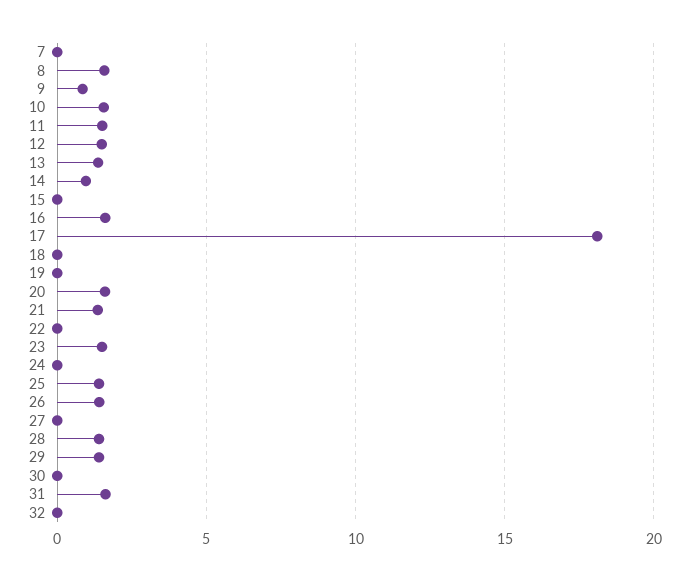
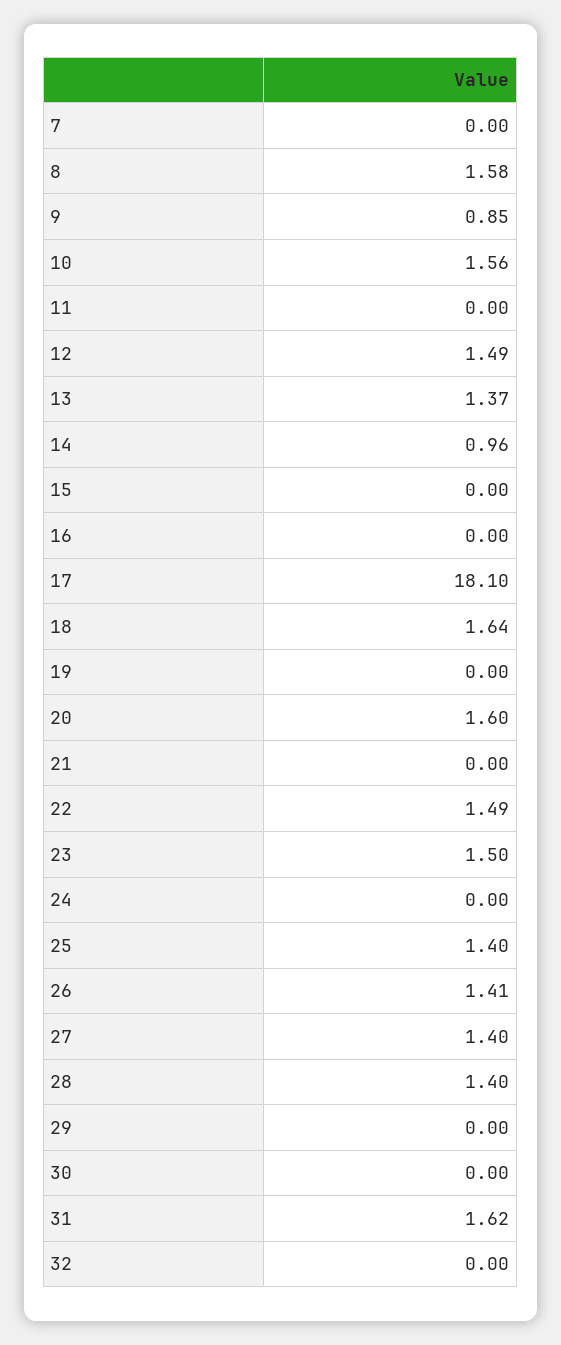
11: 1.5 -> 0
16: 1.5 -> 0
18: 0 -> 1.64
21: 1.5 -> 0
22: 0 -> 1.49
27: 0 -> 1.4
29: 1.5 -> 0

